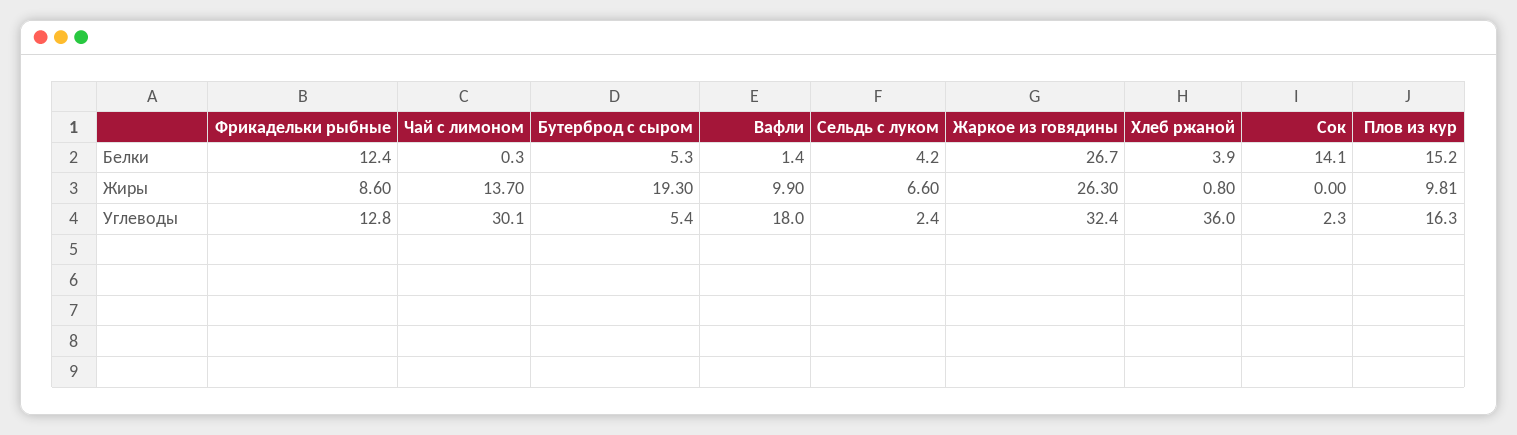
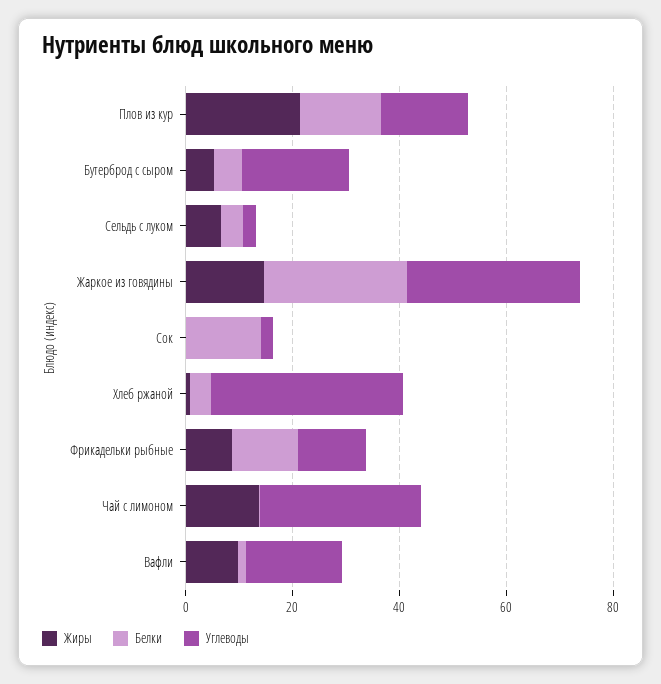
Жиры, Бутерброд с сыром: 19.3 -> 5
Жиры, Жаркое из говядины: 26.3 -> 15
Жиры, Плов из кур: 9.81 -> 20
Углеводы, Бутерброд с сыром: 5.4 -> 20

